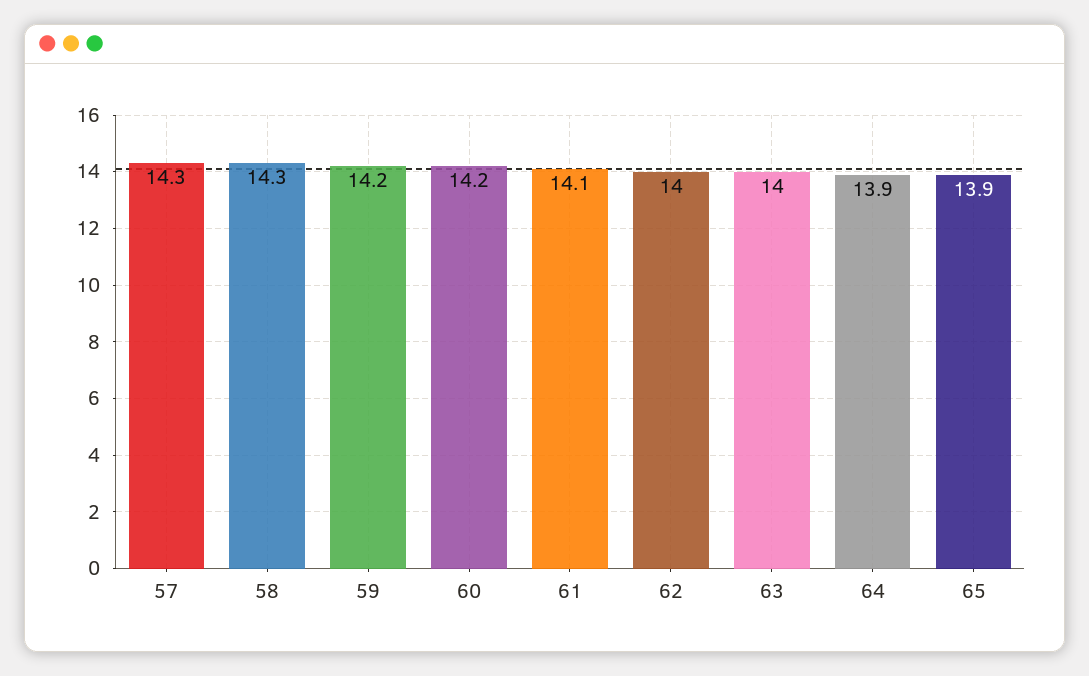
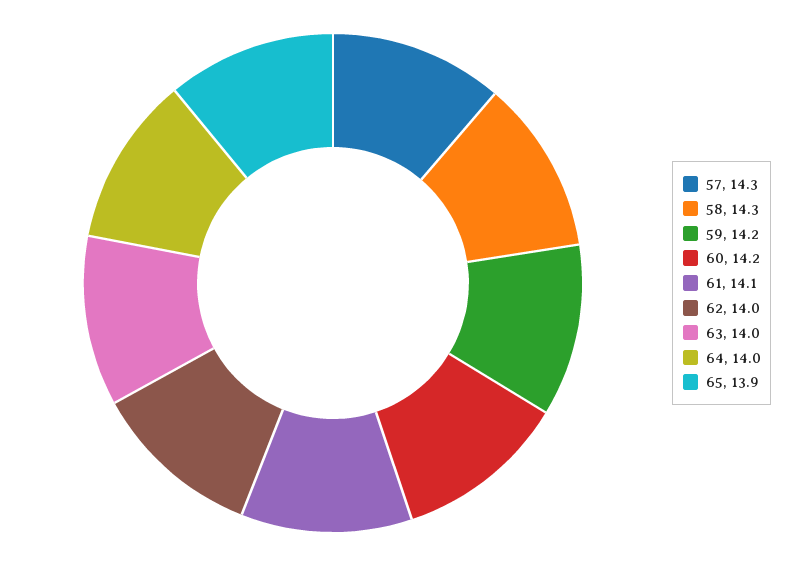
64: 13.9 -> 14

